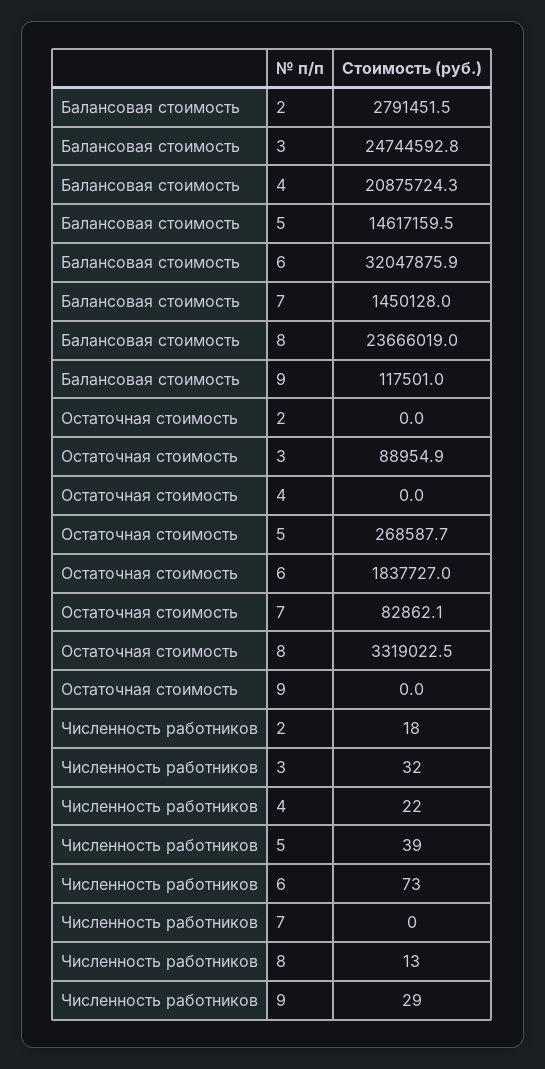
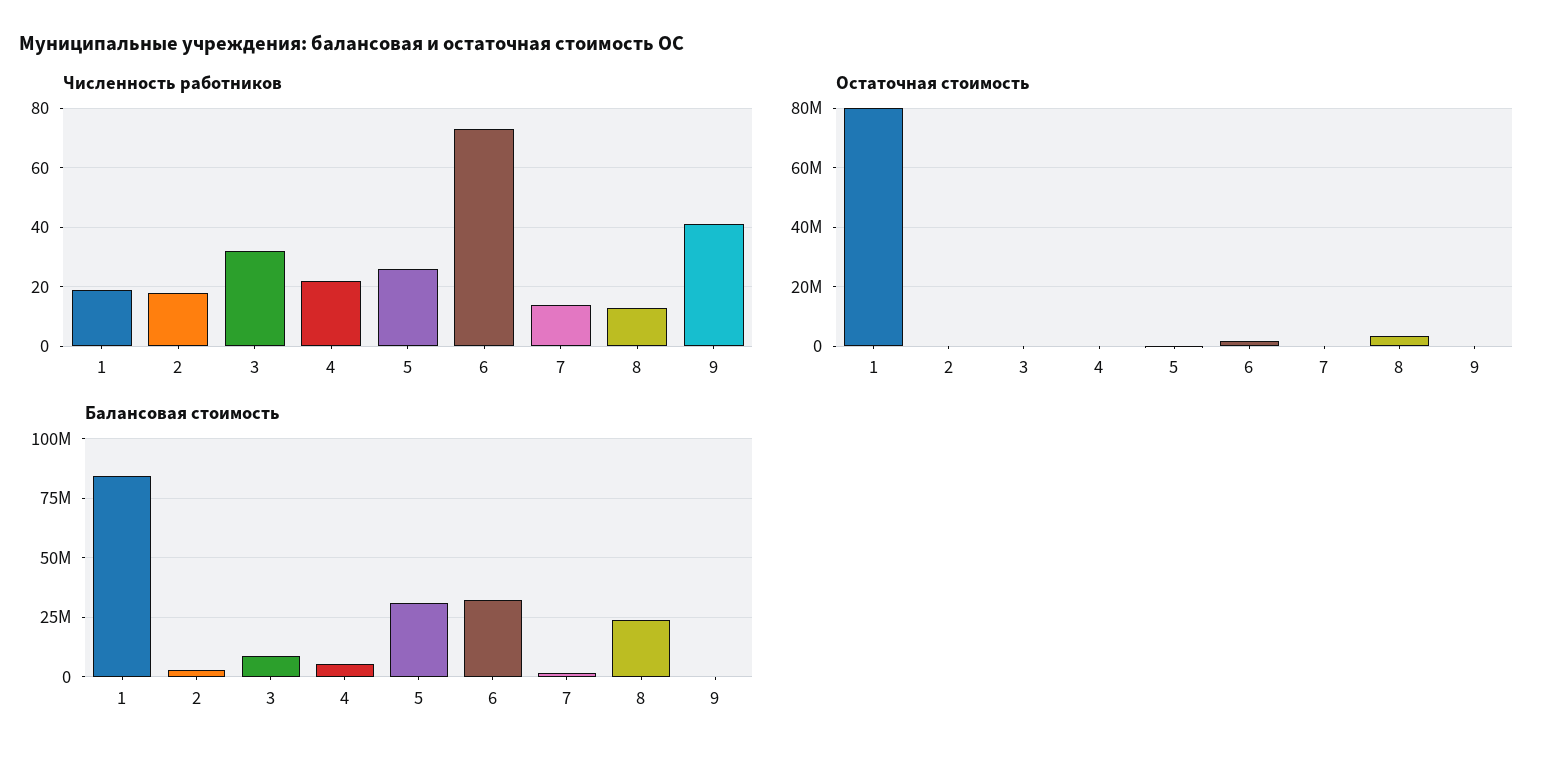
Балансовая стоимость, 3: 24744592.8 -> 10000000
Балансовая стоимость, 4: 20875724.3 -> 5000000
Балансовая стоимость, 5: 14617159.5 -> 30000000
Численность работников, 5: 39 -> 25
Численность работников, 7: 0 -> 15
Численность работников, 9: 29 -> 40
Численность работников, 1: none -> 20
Остаточная стоимость, 1: none -> 80000000
Балансовая стоимость, 1: none -> 85000000

